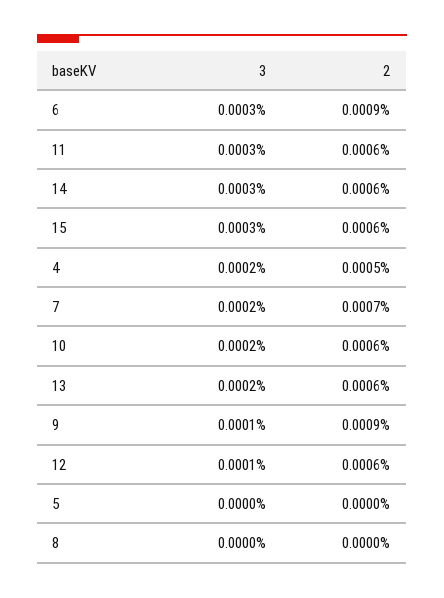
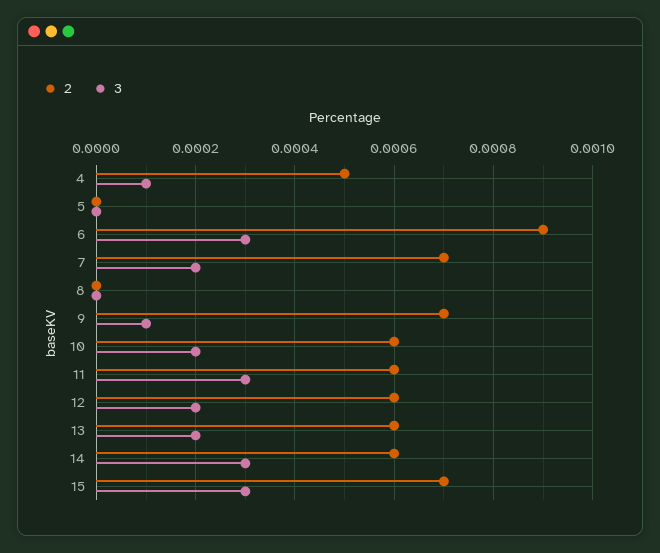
2, 15: 0.0006 -> 0.0007
3, 4: 0.0002 -> 0.0001
2, 9: 0.0009 -> 0.0007
3, 12: 0.0001 -> 0.0002

